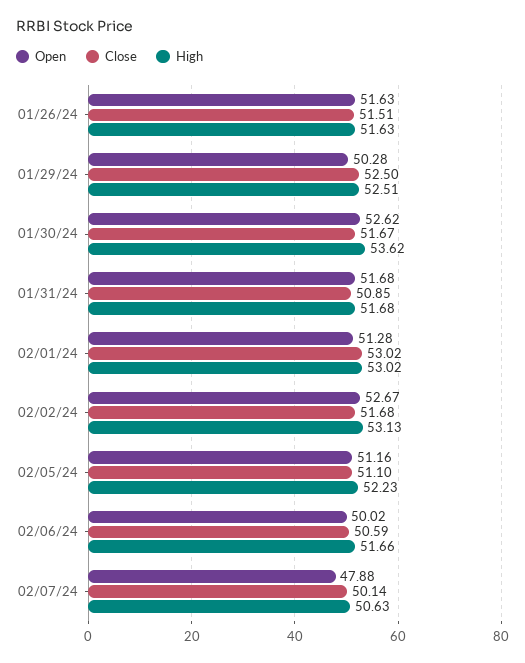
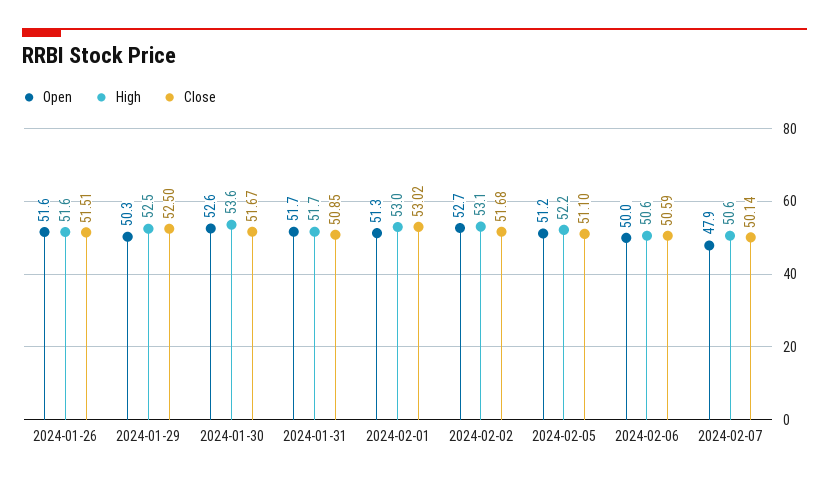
High, 02/06/24: 51.66 -> 50.6

